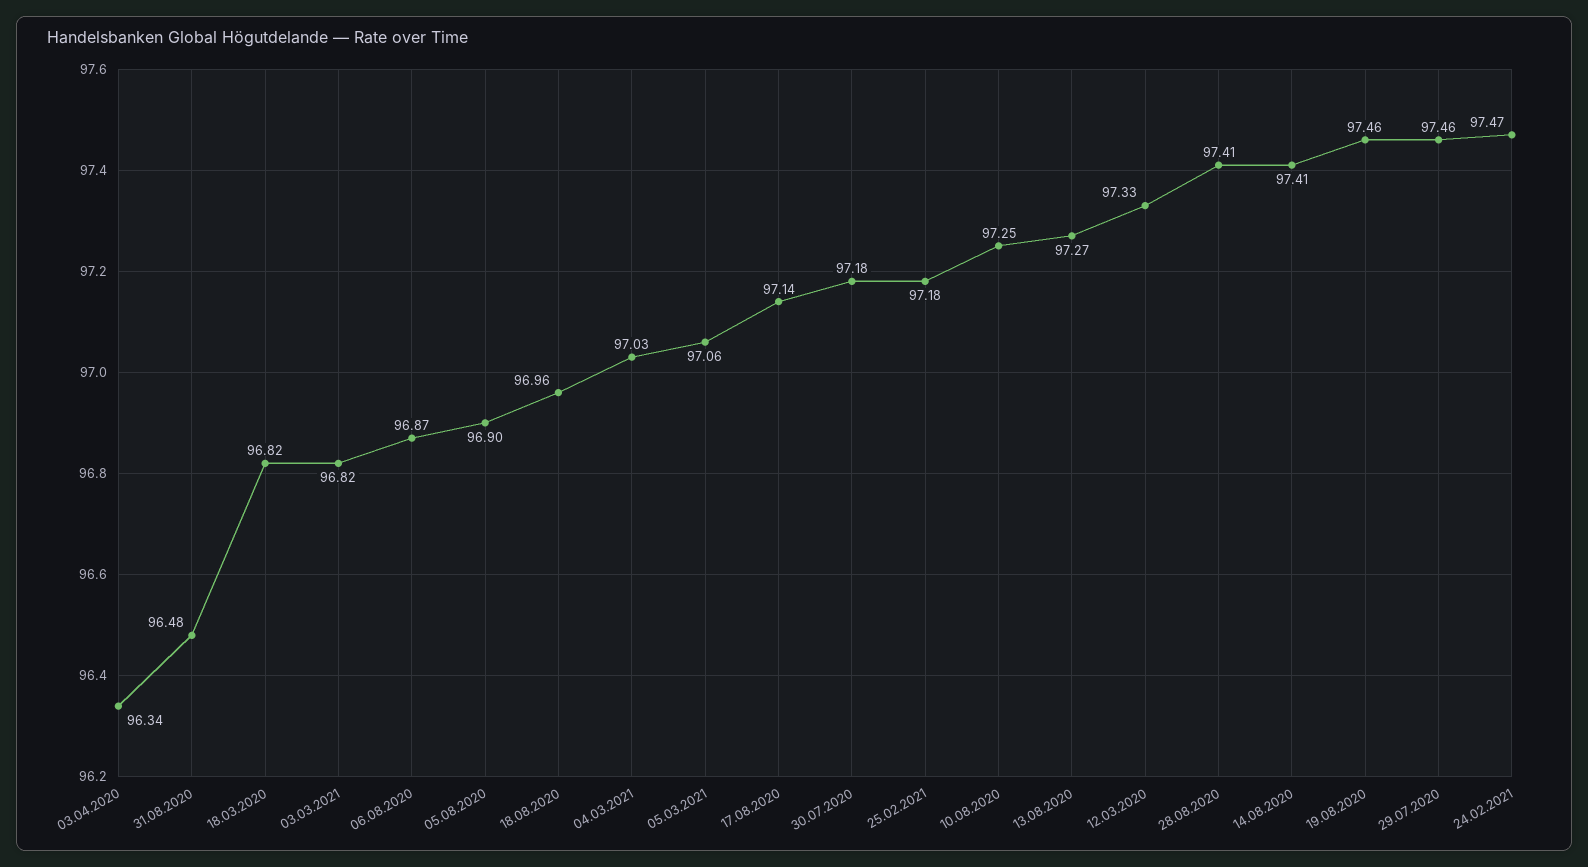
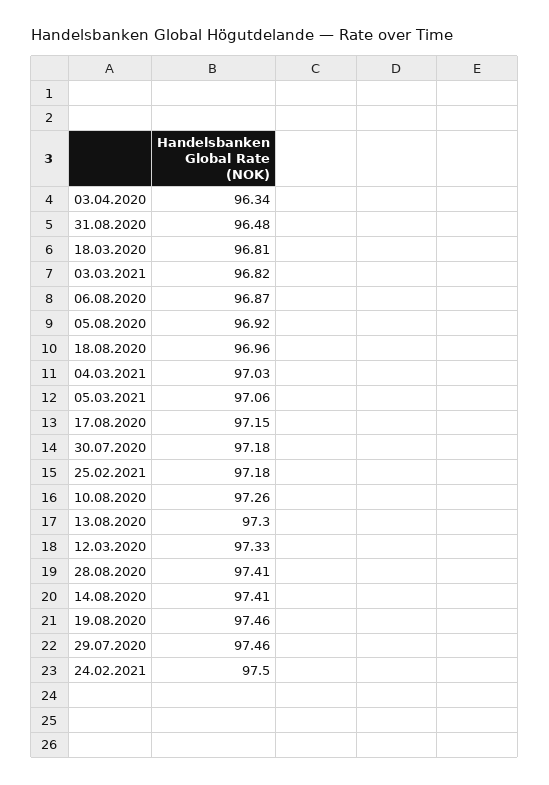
18.03.2020: 96.82 -> 96.81
05.08.2020: 96.9 -> 96.92
17.08.2020: 97.14 -> 97.15
10.08.2020: 97.25 -> 97.26
13.08.2020: 97.27 -> 97.3
24.02.2021: 97.47 -> 97.5

